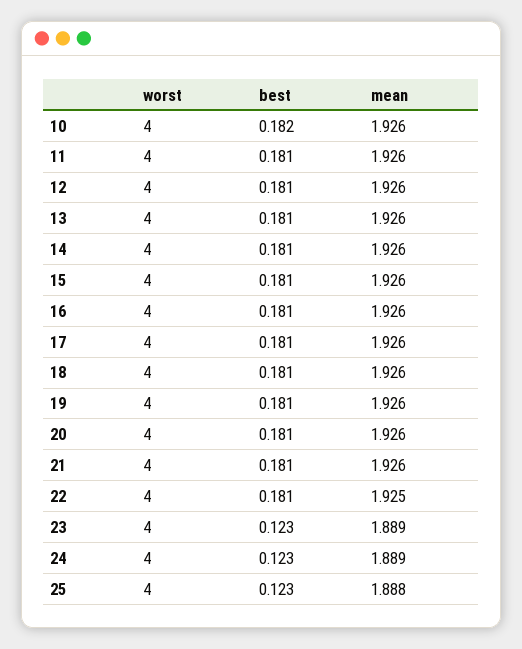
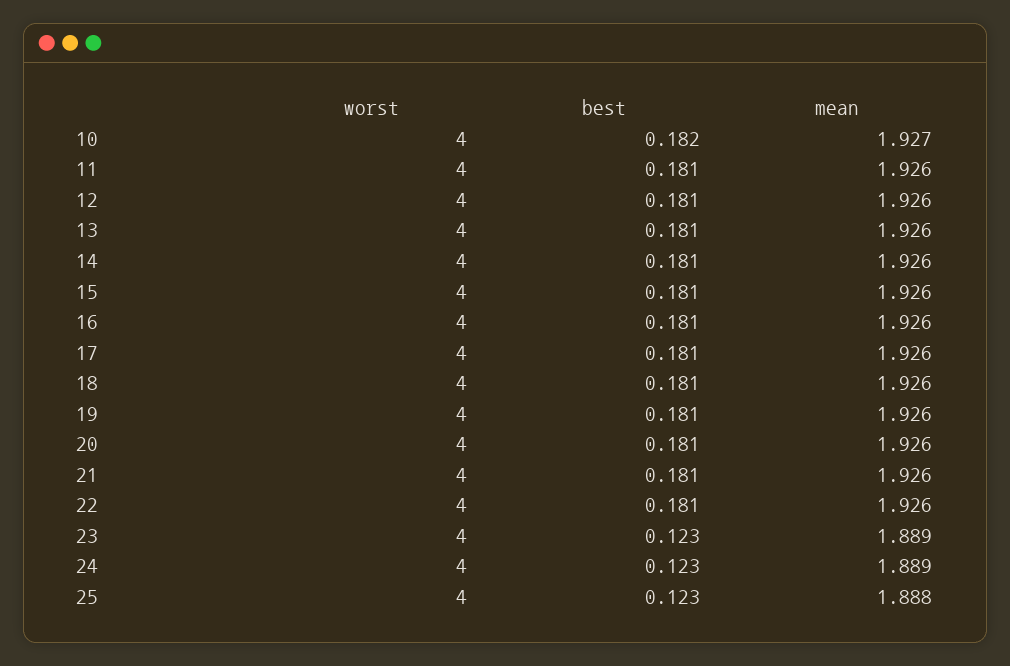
mean, 10: 1.926 -> 1.927
mean, 22: 1.925 -> 1.926

